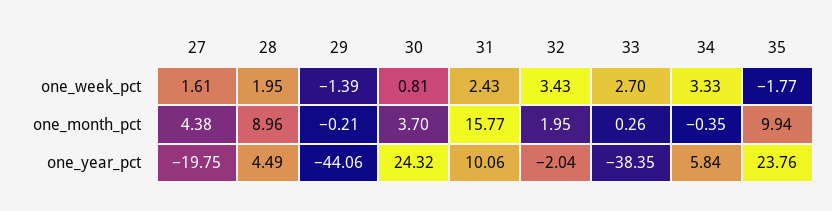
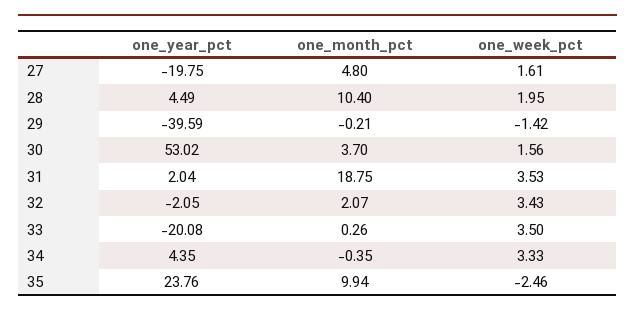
29, one_week_pct: -1.39 -> -1.42
30, one_week_pct: 0.81 -> 1.56
31, one_week_pct: 2.43 -> 3.53
33, one_week_pct: 2.7 -> 3.5
35, one_week_pct: -1.77 -> -2.46
27, one_month_pct: 4.38 -> 4.8
28, one_month_pct: 8.96 -> 10.4
31, one_month_pct: 15.77 -> 18.75
32, one_month_pct: 1.95 -> 2.07
29, one_year_pct: -44.06 -> -39.59
30, one_year_pct: 24.32 -> 53.02
31, one_year_pct: 10.06 -> 2.04
32, one_year_pct: -2.04 -> -2.05
33, one_year_pct: -38.35 -> -20.08
34, one_year_pct: 5.84 -> 4.35

